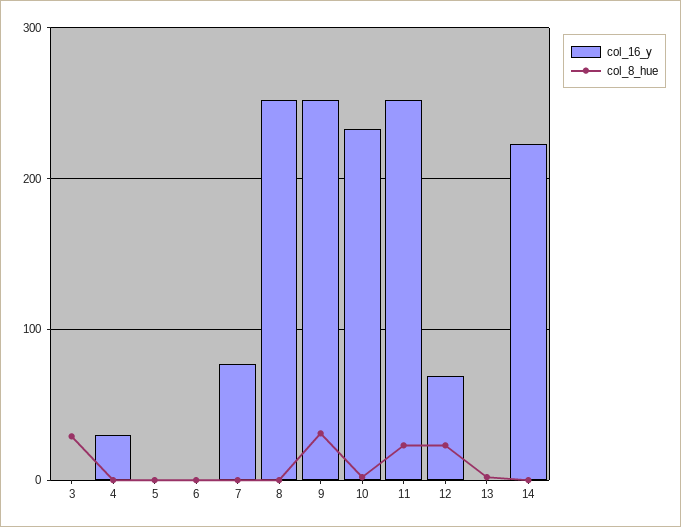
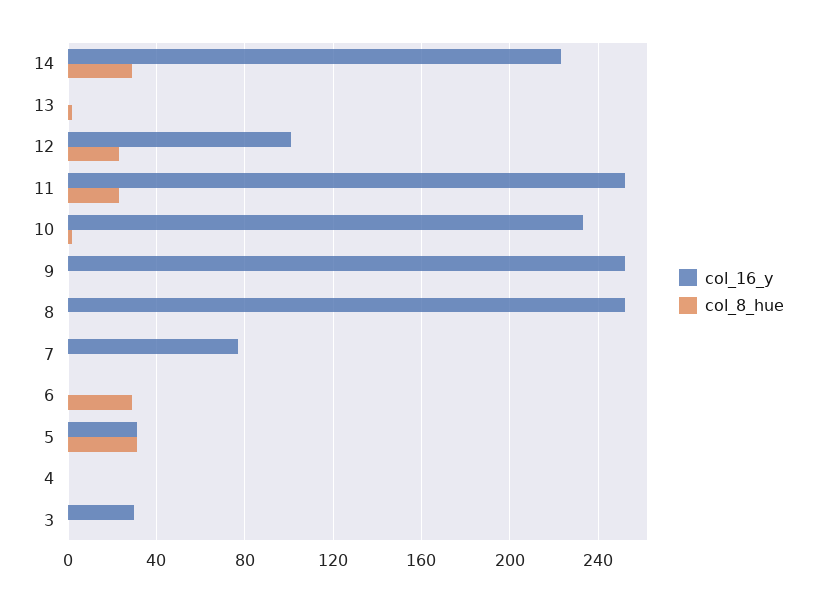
col_16_y, 3: 0 -> 30
col_8_hue, 3: 30 -> 0
col_16_y, 4: 30 -> 0
col_16_y, 5: 0 -> 30
col_8_hue, 5: 0 -> 30
col_8_hue, 6: 0 -> 30
col_8_hue, 9: 30 -> 0
col_16_y, 12: 70 -> 100
col_8_hue, 14: 0 -> 30

